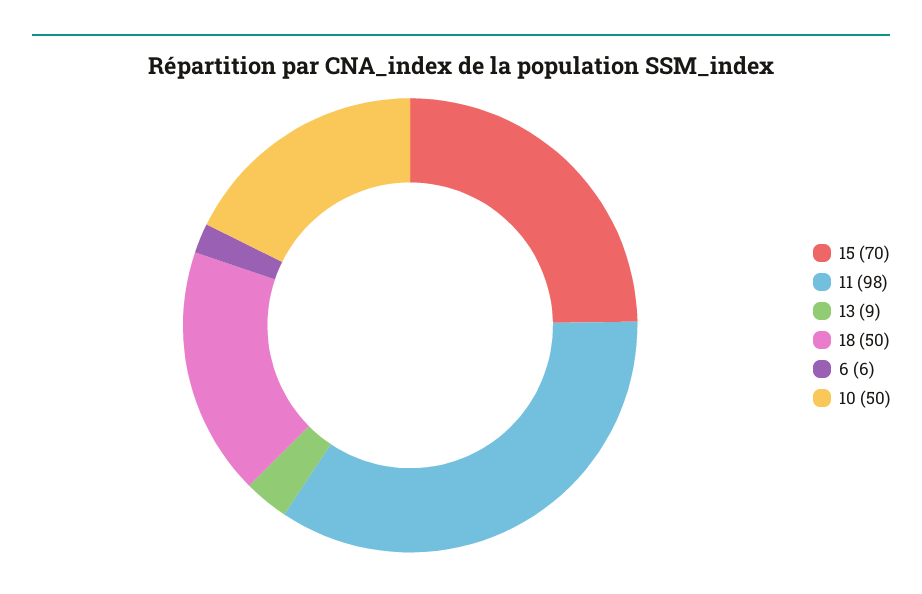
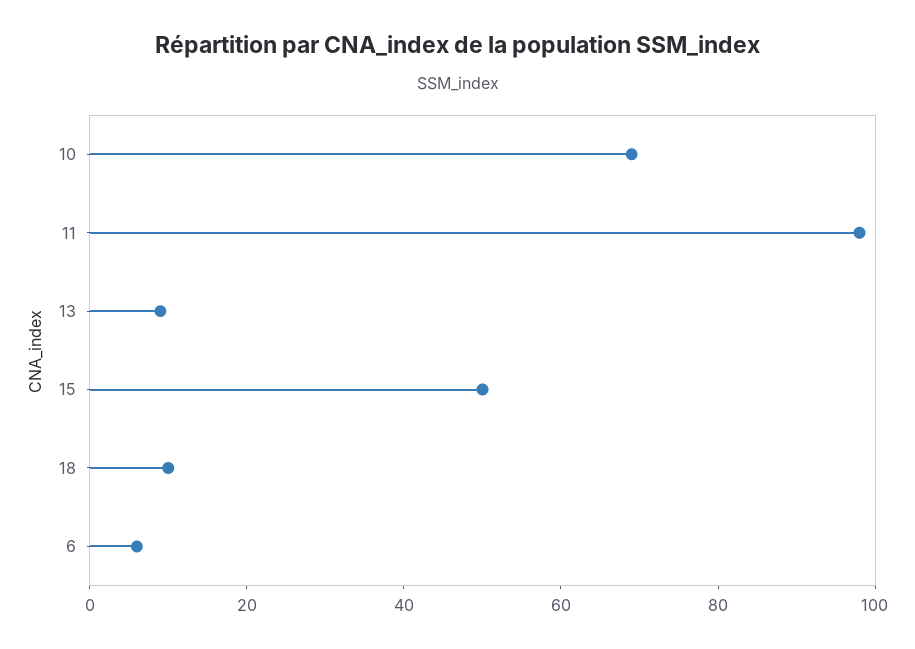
15: 70 -> 50
18: 50 -> 10
10: 50 -> 70

